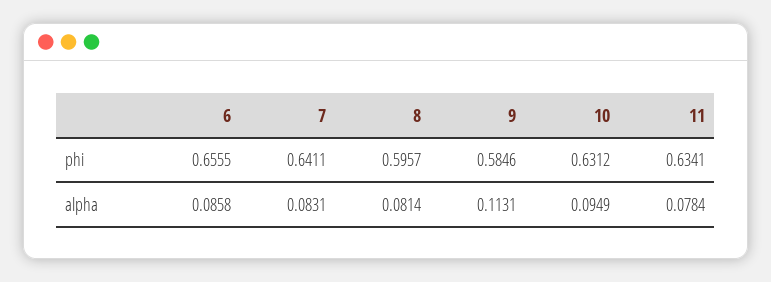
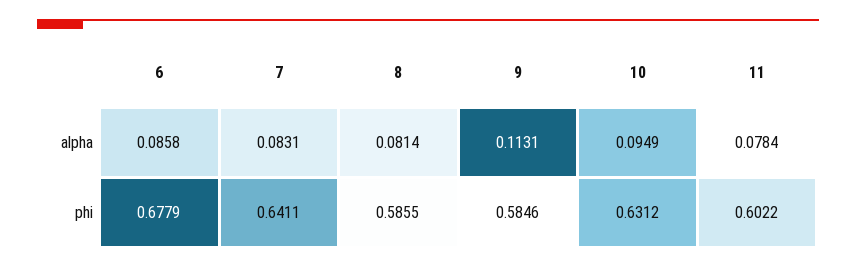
6, phi: 0.6555 -> 0.6779
8, phi: 0.5957 -> 0.5855
11, phi: 0.6341 -> 0.6022

